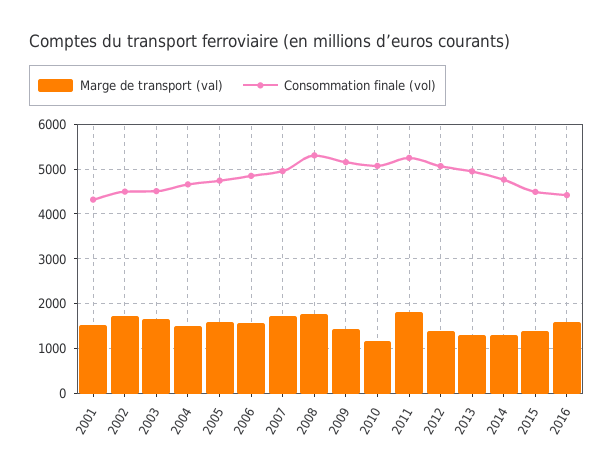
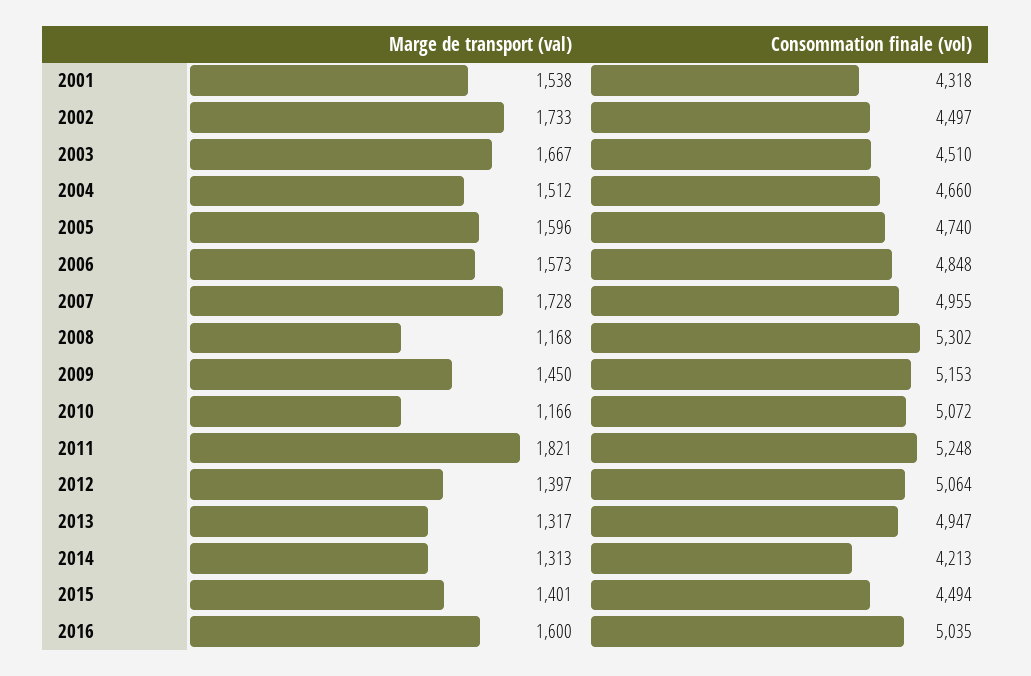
Marge de transport (val), 2008: 1800 -> 1168
Consommation finale (vol), 2014: 4800 -> 4213
Consommation finale (vol), 2016: 4400 -> 5035

